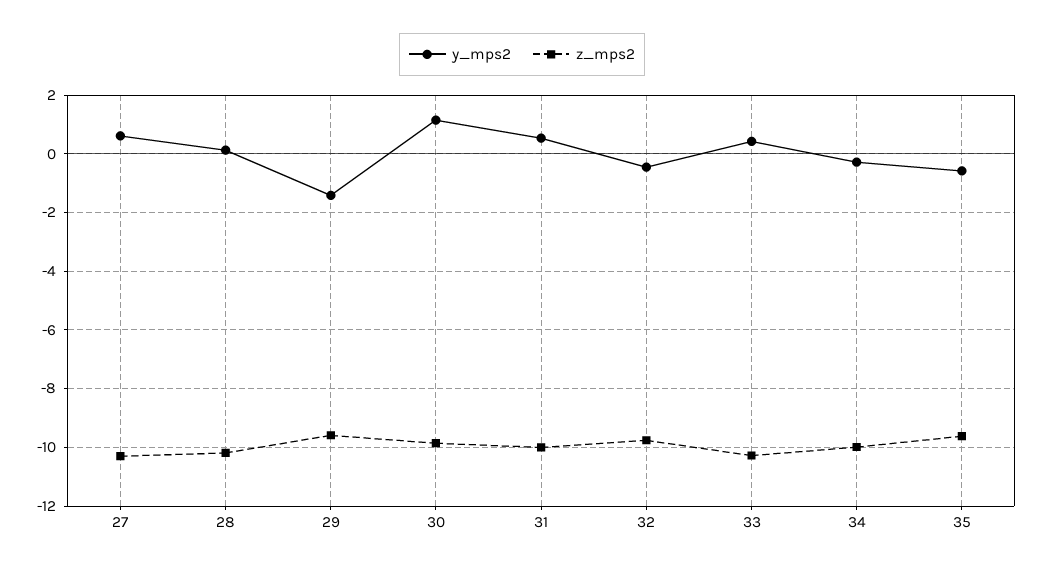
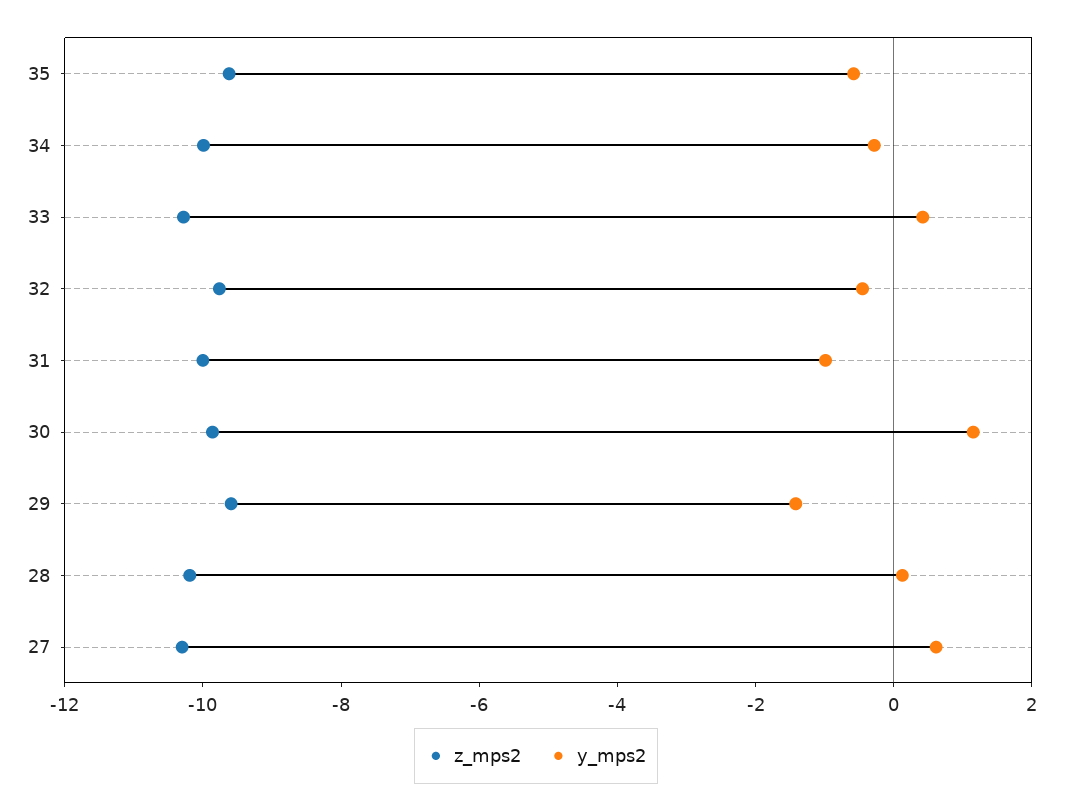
y_mps2, 31: 0.5 -> -1

